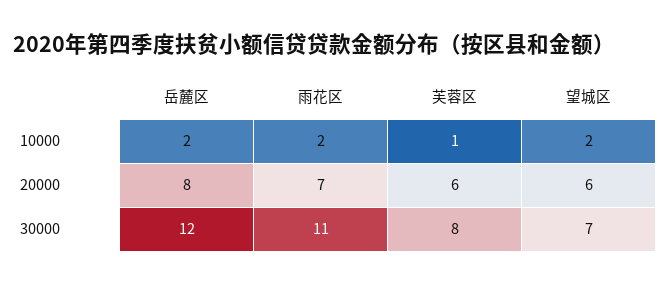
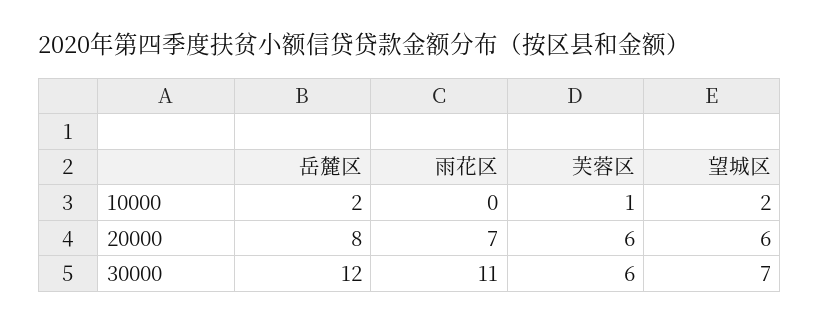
雨花区, 10000: 2 -> 0
芙蓉区, 30000: 8 -> 6

